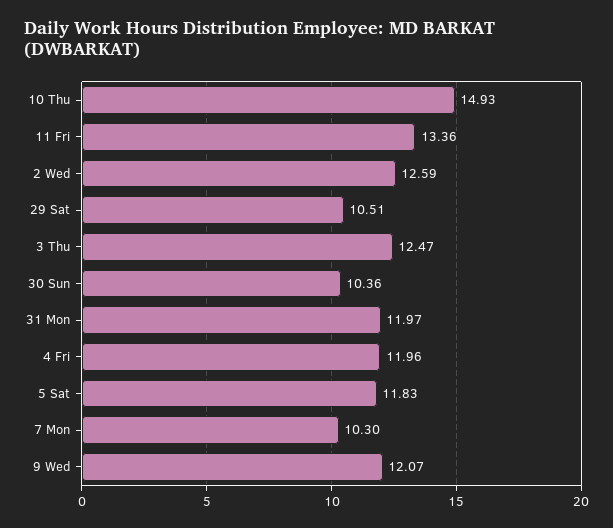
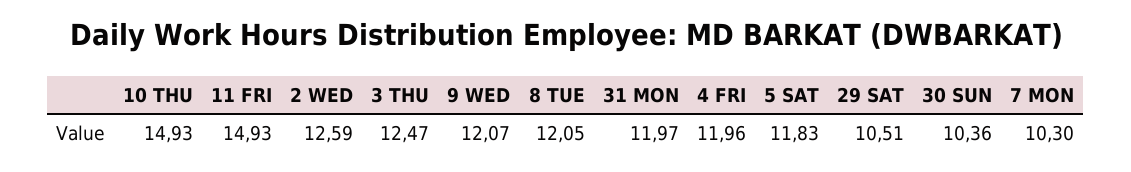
11 Fri: 13.36 -> 14.93
8 TUE: none -> 12.05

